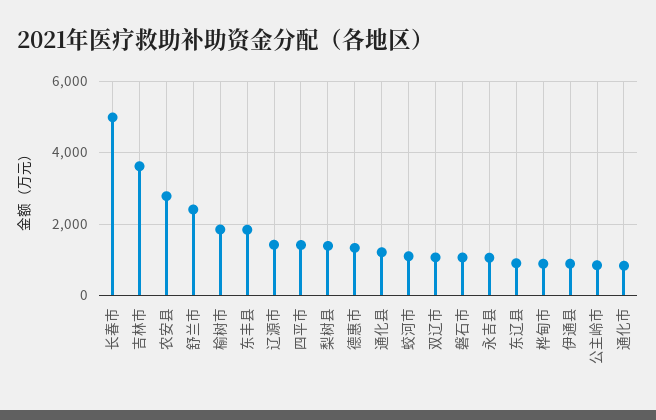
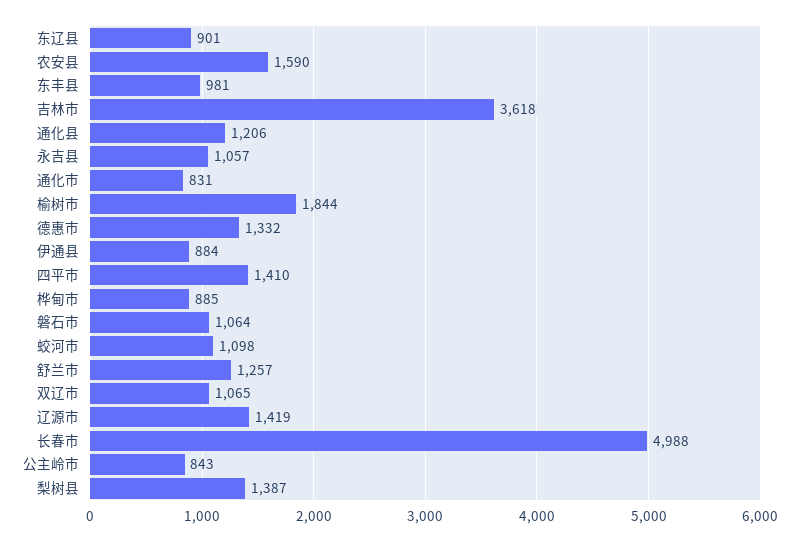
农安县: 2800 -> 1590
舒兰市: 2400 -> 1257
东丰县: 1800 -> 981

